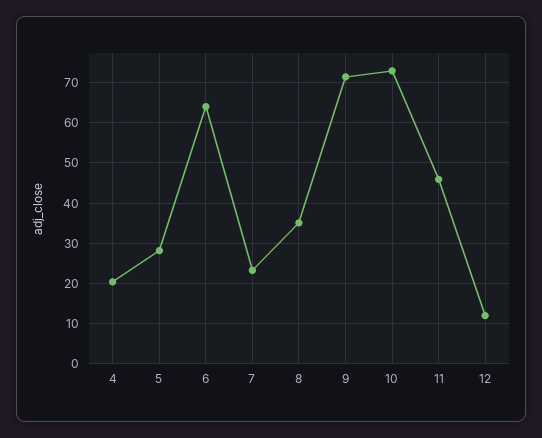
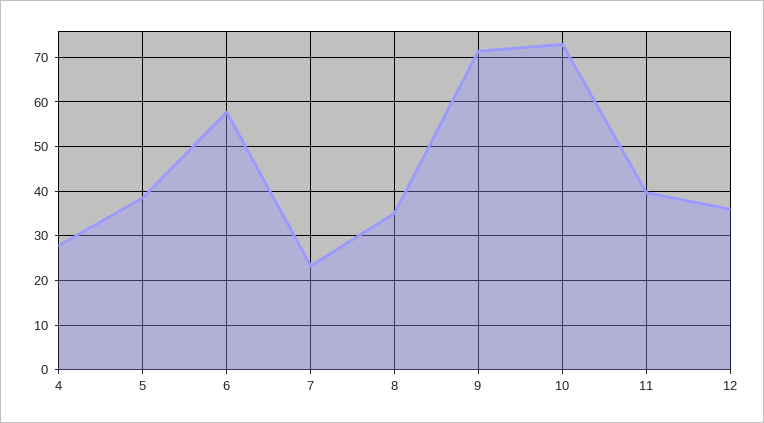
4: 20 -> 28
5: 28 -> 38
6: 64 -> 58
11: 46 -> 40
12: 12 -> 36

